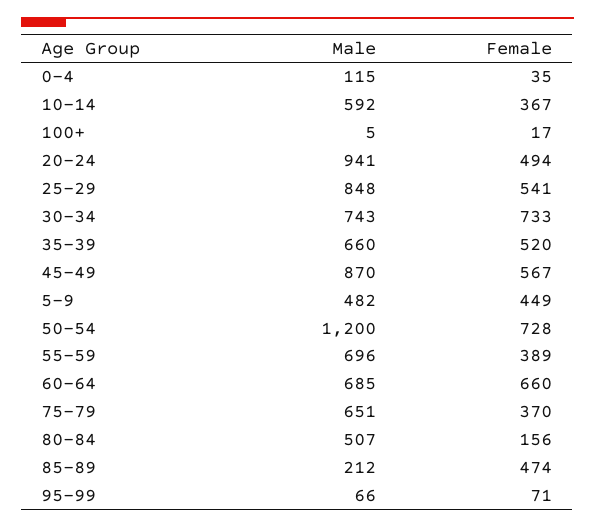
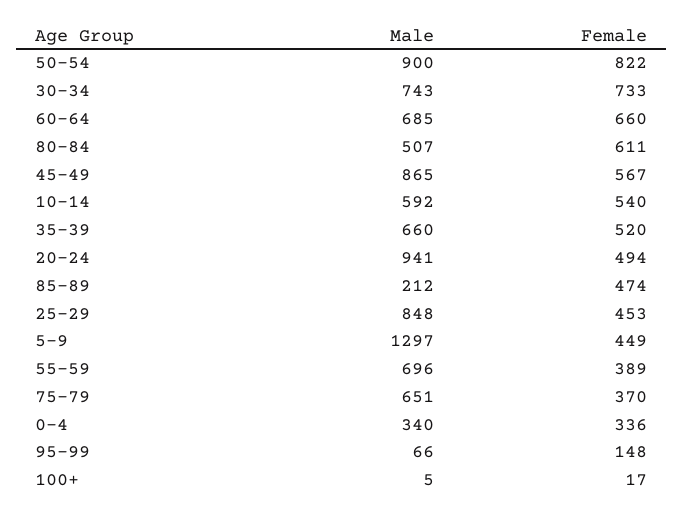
Male, 0-4: 115 -> 340
Female, 0-4: 35 -> 336
Female, 10-14: 367 -> 540
Female, 25-29: 541 -> 453
Male, 45-49: 870 -> 865
Male, 5-9: 482 -> 1297
Male, 50-54: 1200 -> 900
Female, 50-54: 728 -> 822
Female, 80-84: 156 -> 611
Female, 95-99: 71 -> 148

